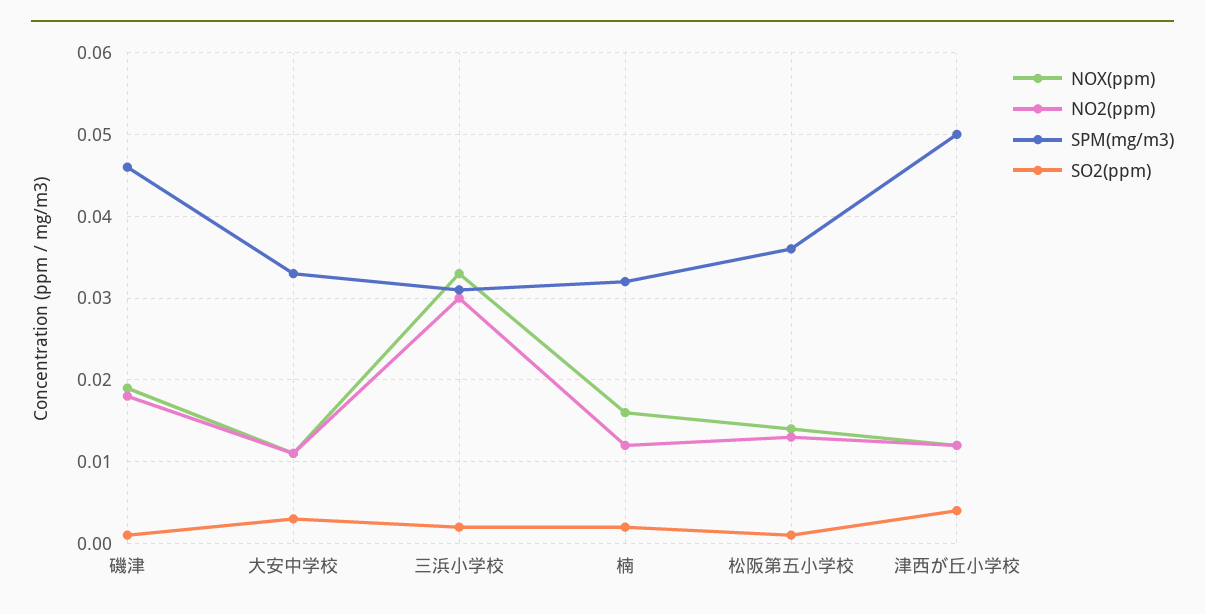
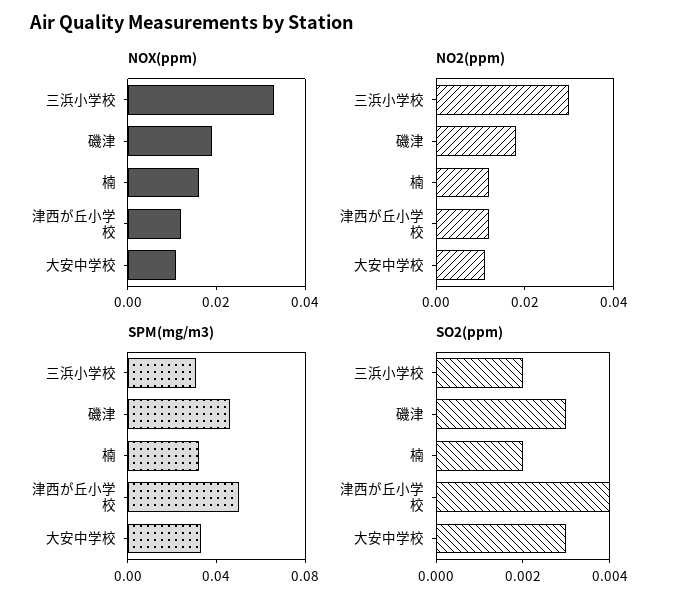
SO2(ppm), 磯津: 0.001 -> 0.003
NOX(ppm), 松阪第五小学校: 0.014 -> none
NO2(ppm), 松阪第五小学校: 0.013 -> none
SPM(mg/m3), 松阪第五小学校: 0.036 -> none
SO2(ppm), 松阪第五小学校: 0.001 -> none

